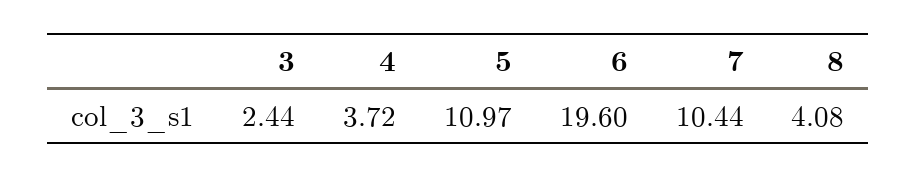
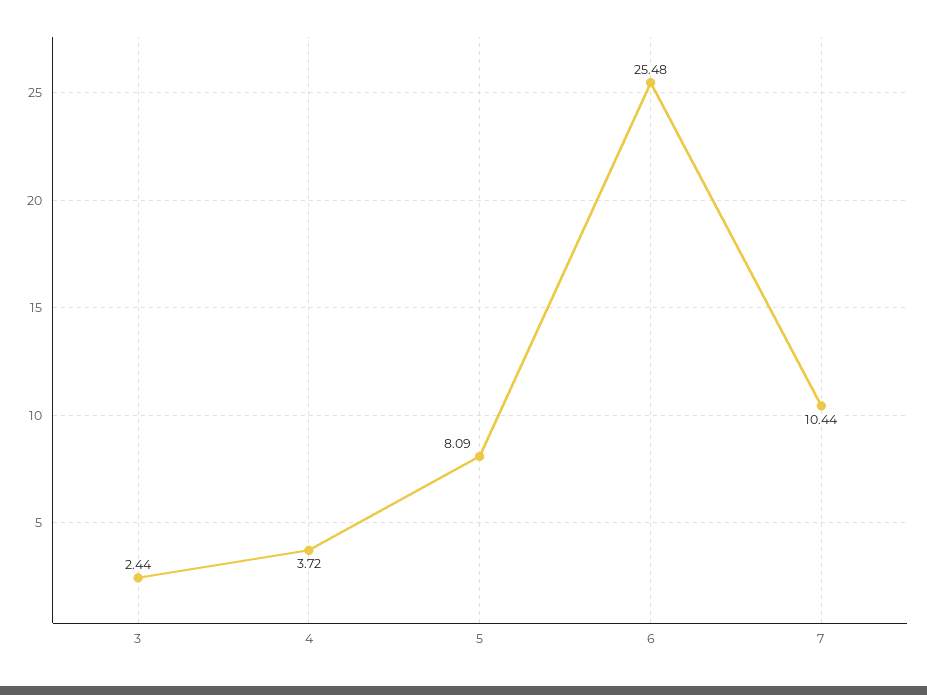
5: 10.97 -> 8.09
6: 19.6 -> 25.48
8: 4.08 -> none

